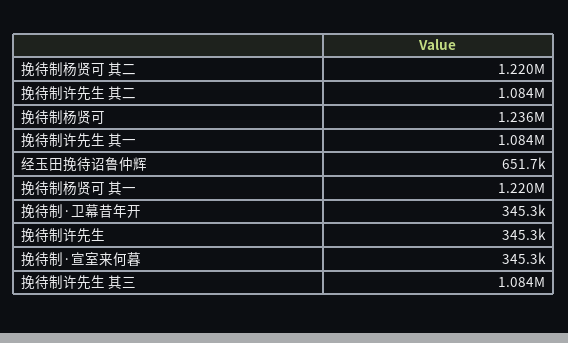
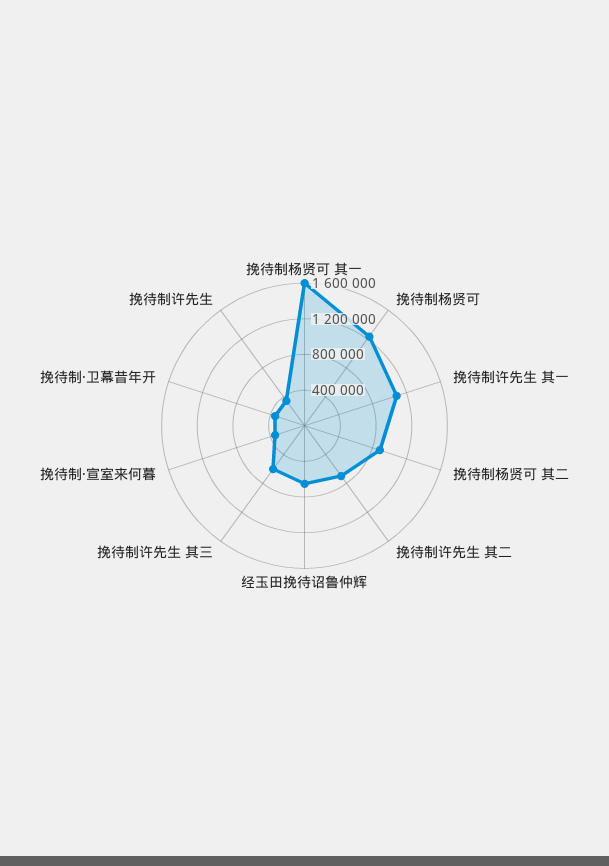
挽待制杨贤可 其二: 1220000 -> 900000
挽待制许先生 其二: 1084000 -> 700000
挽待制杨贤可 其一: 1220000 -> 1600000
挽待制许先生 其三: 1084000 -> 600000

